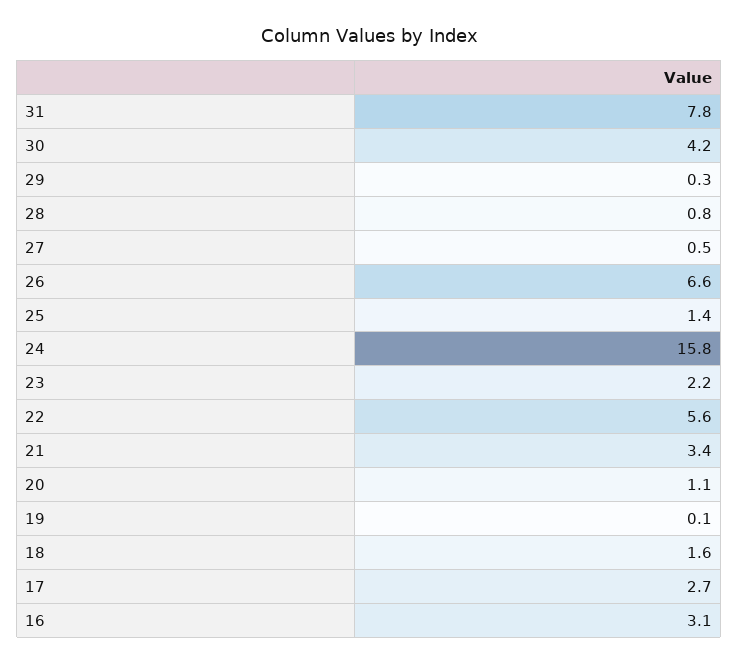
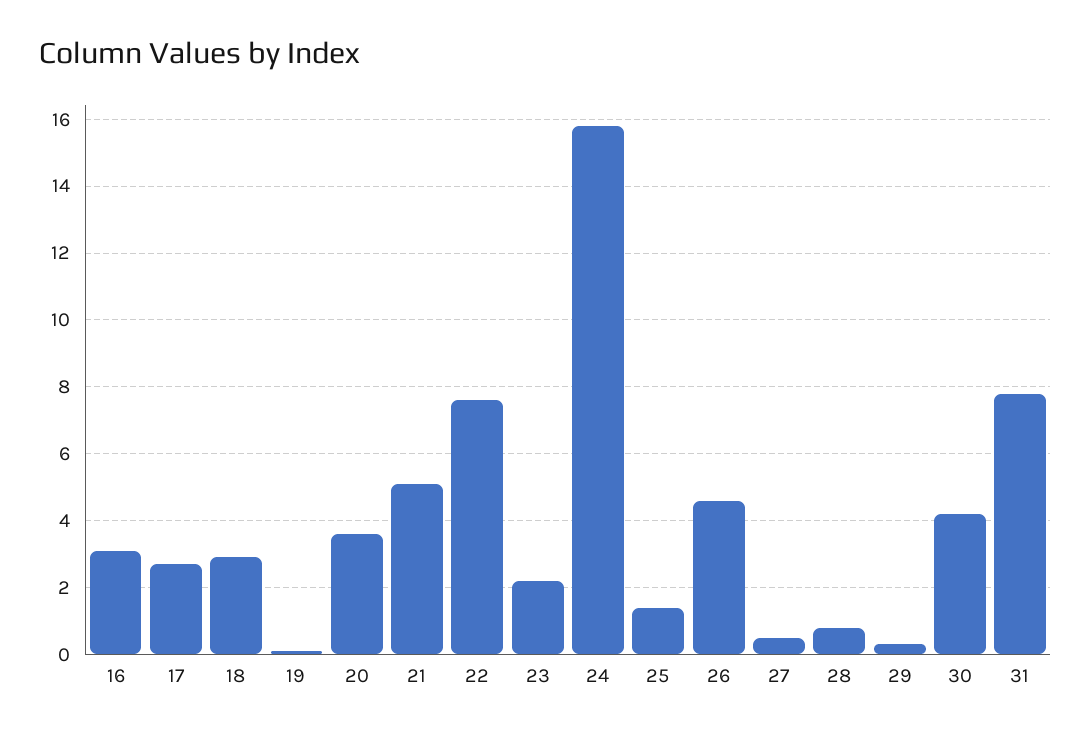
26: 6.6 -> 4.5
22: 5.6 -> 7.5
21: 3.4 -> 5
20: 1.1 -> 3.5
18: 1.6 -> 3

